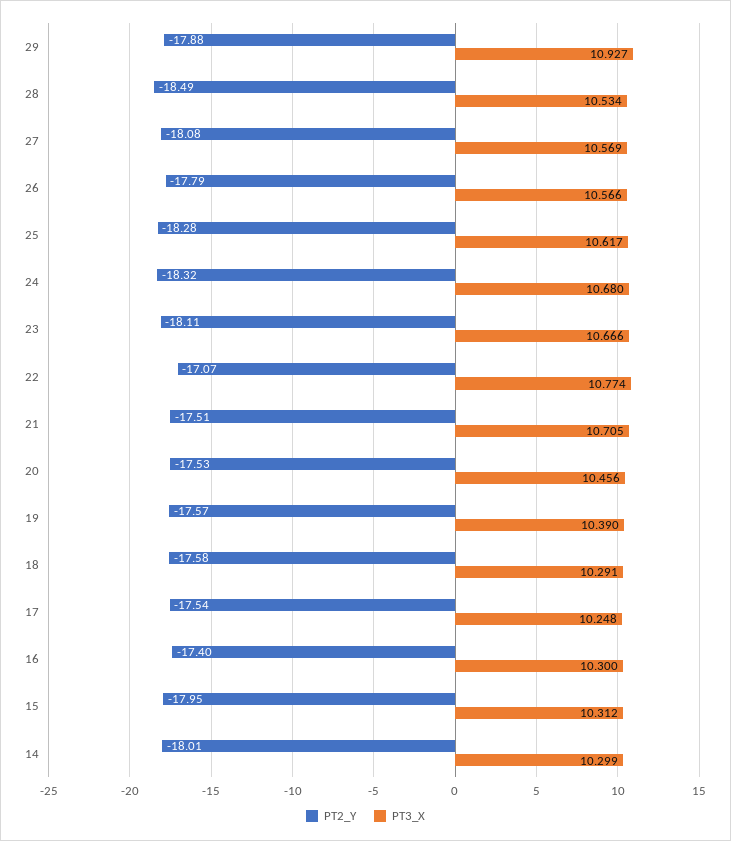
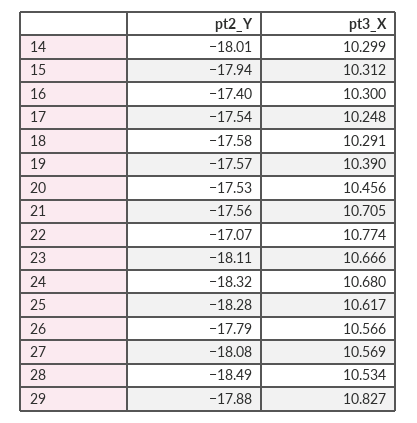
PT3_X, 29: 10.927 -> 10.827
PT2_Y, 21: -17.51 -> -17.56
PT2_Y, 15: -17.95 -> -17.94

